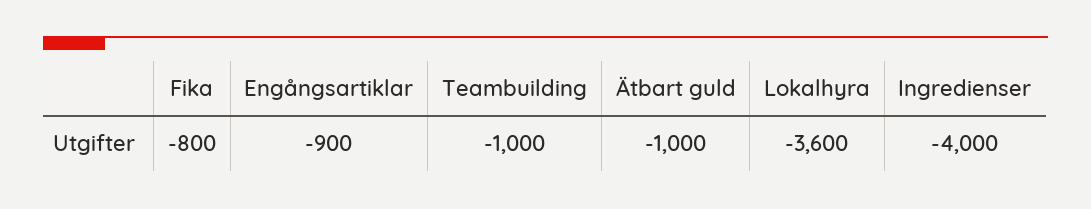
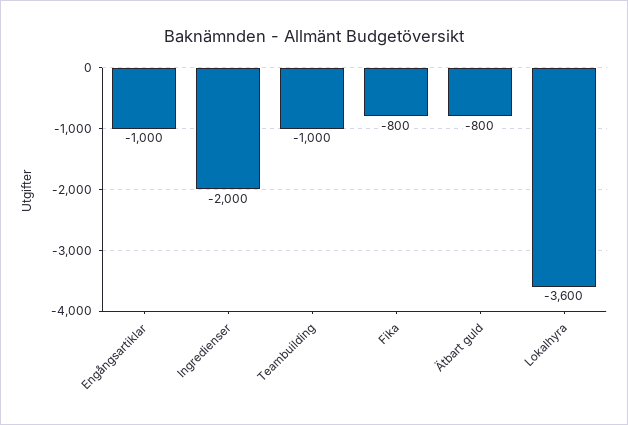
Engångsartiklar: -900 -> -1000
Ätbart guld: -1000 -> -800
Ingredienser: -4000 -> -2000

